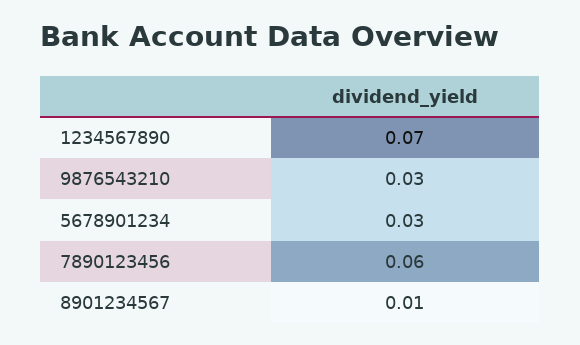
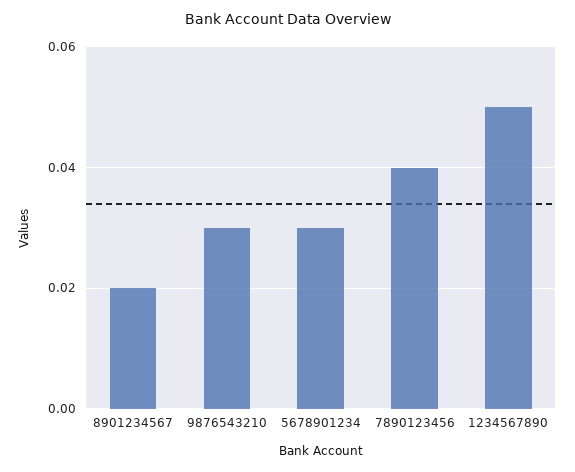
1234567890: 0.07 -> 0.05
7890123456: 0.06 -> 0.04
8901234567: 0.01 -> 0.02

